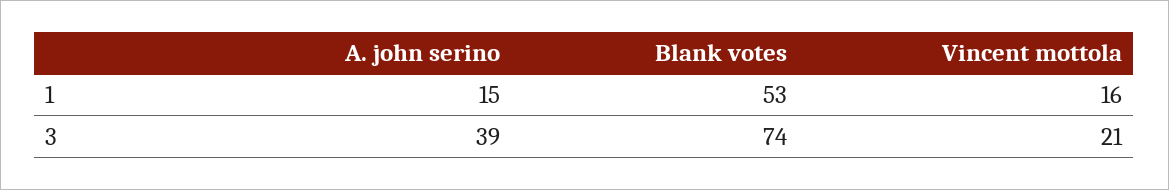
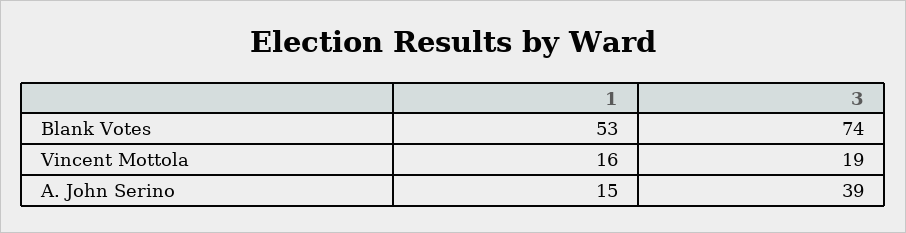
Vincent mottola, 3: 21 -> 19

